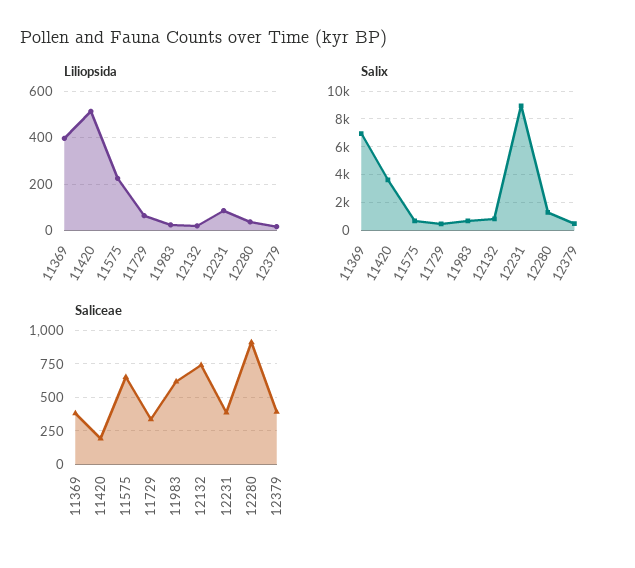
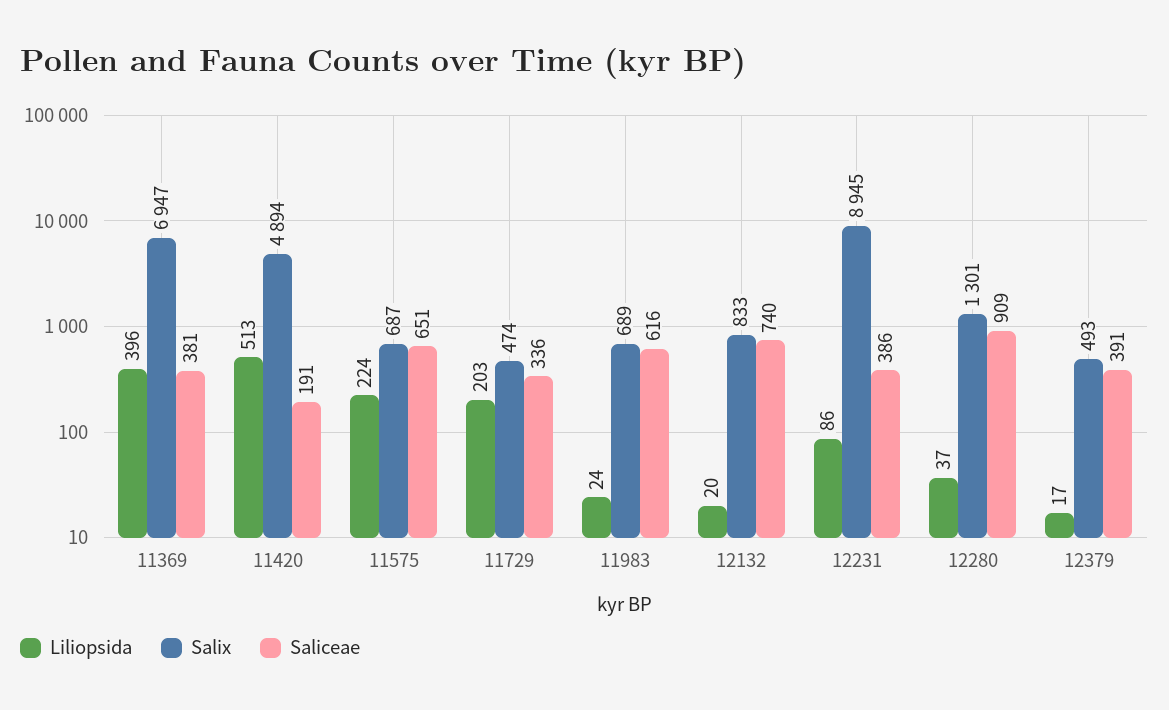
Liliopsida, 11729: 50 -> 203
Salix, 11420: 3500 -> 4894

